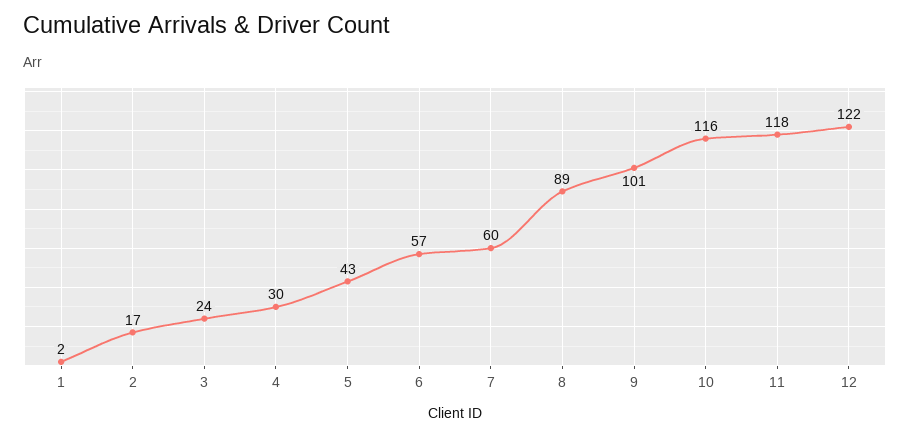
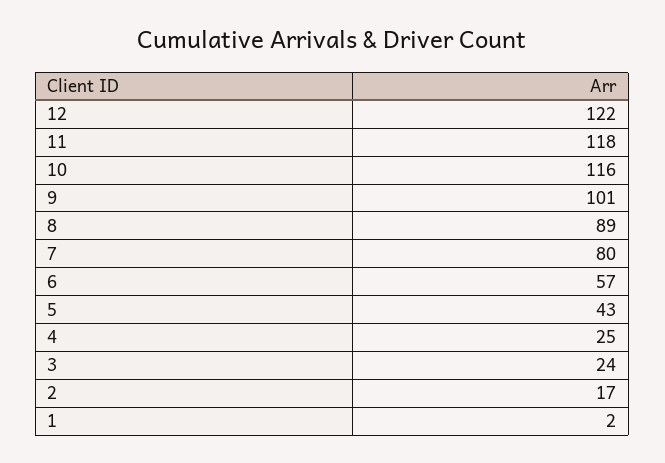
4: 30 -> 25
7: 60 -> 80

